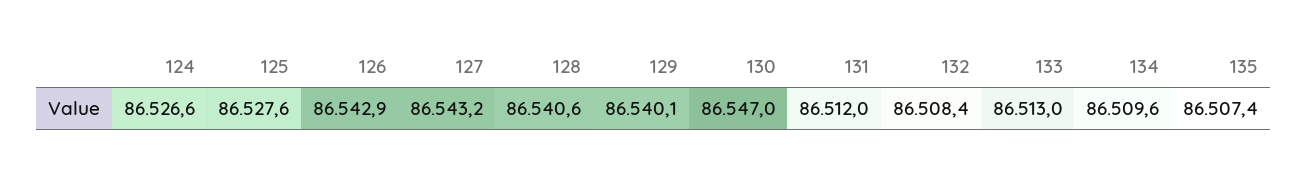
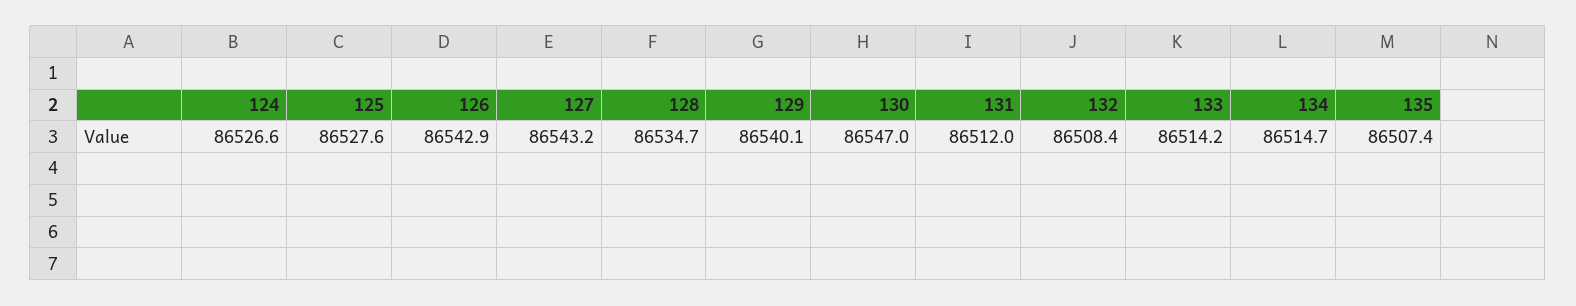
128: 86540.6 -> 86534.7
133: 86513 -> 86514.2
134: 86509.6 -> 86514.7

